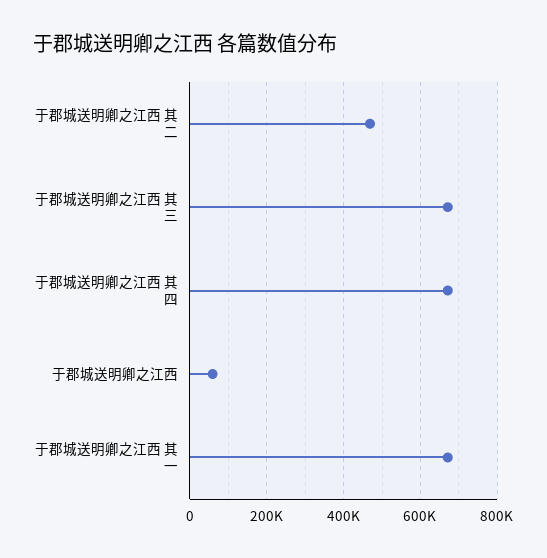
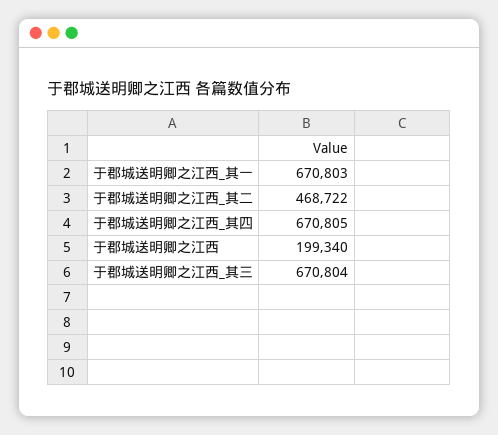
于郡城送明卿之江西: 60000 -> 199340

